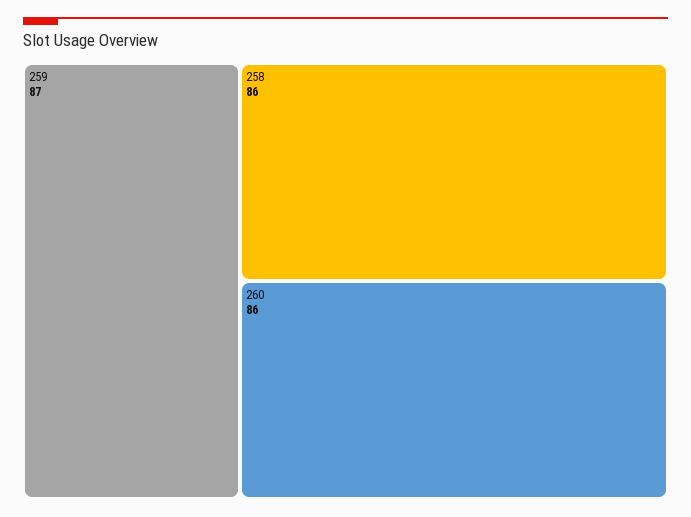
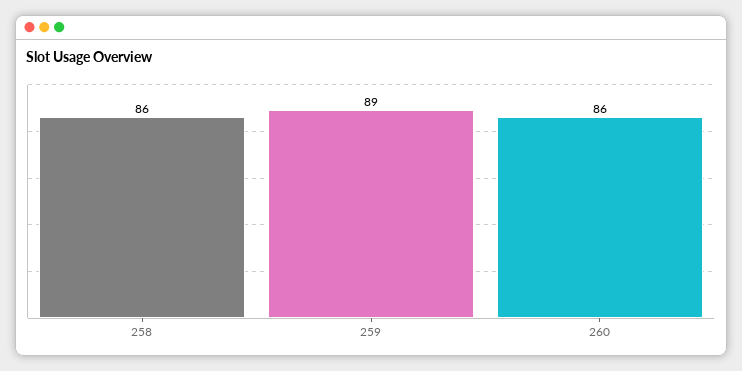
259: 87 -> 89

